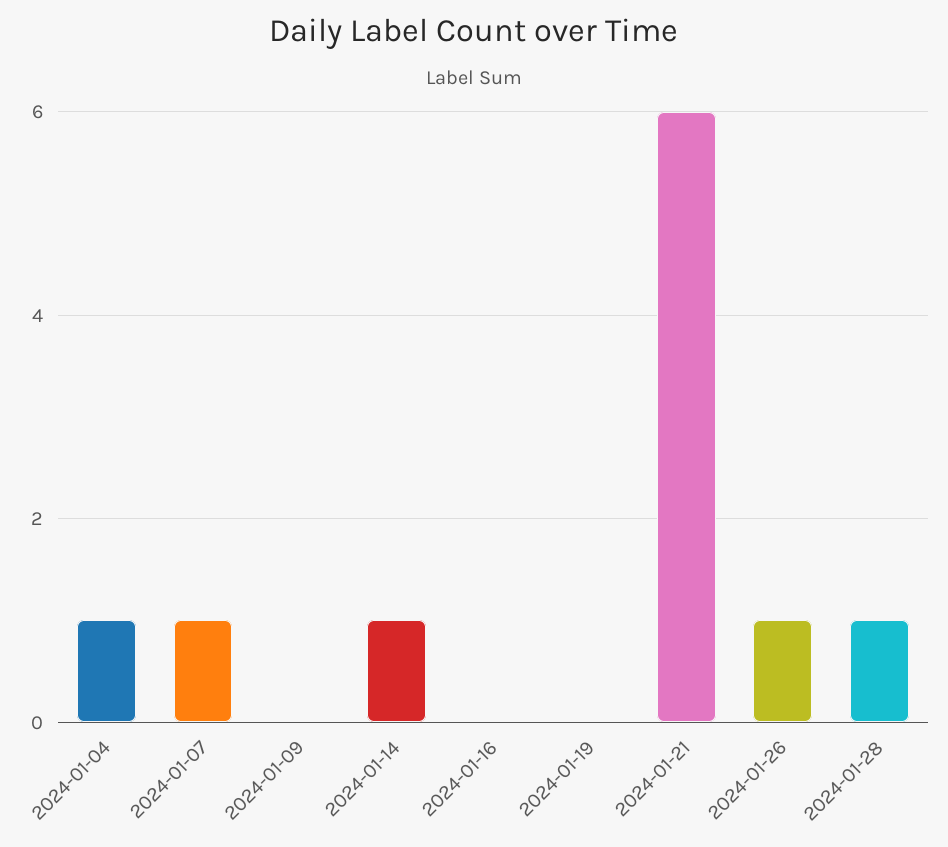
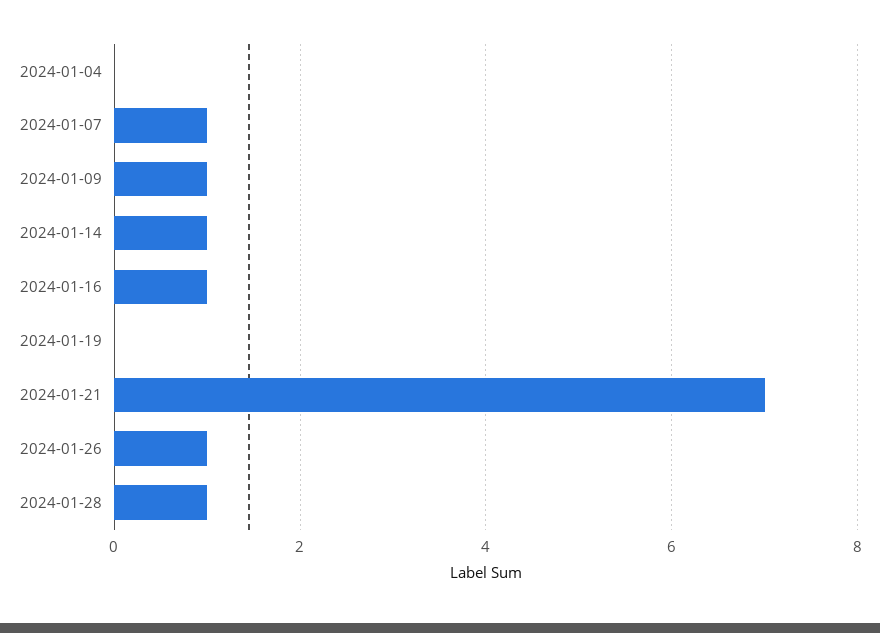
2024-01-04: 1 -> 0
2024-01-09: 0 -> 1
2024-01-16: 0 -> 1
2024-01-21: 6 -> 7

